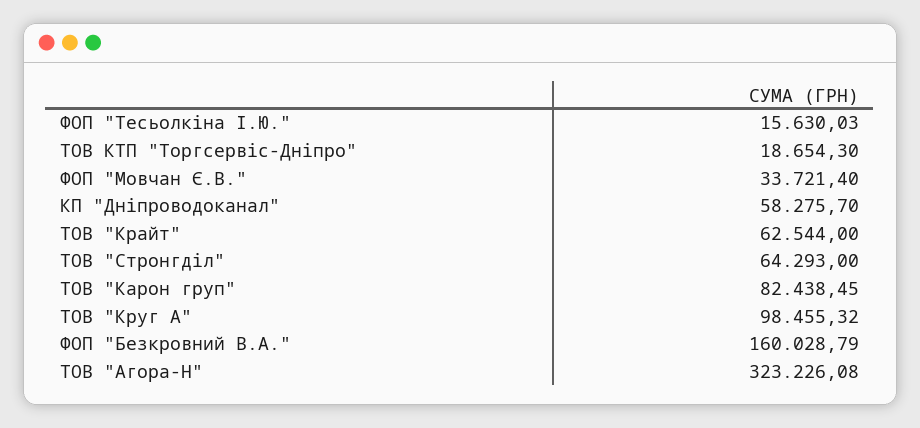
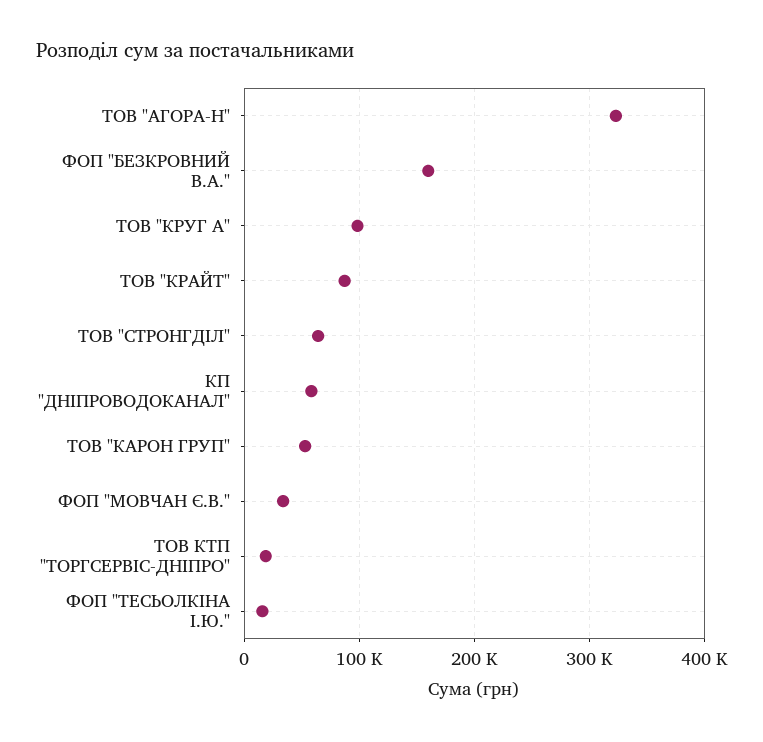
ТОВ "Крайт": 62544 -> 90000
ТОВ "Карон груп": 82438.45 -> 50000

